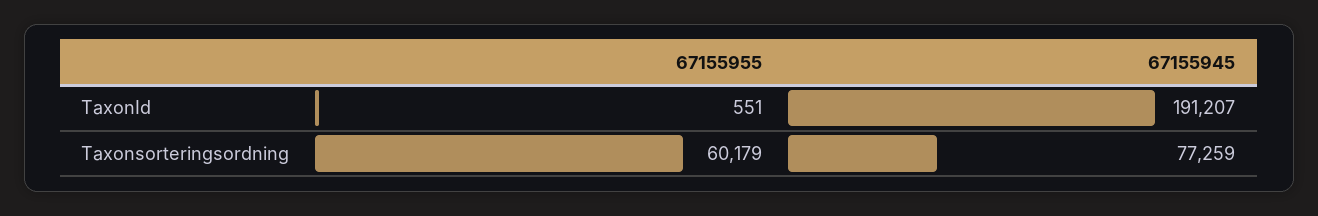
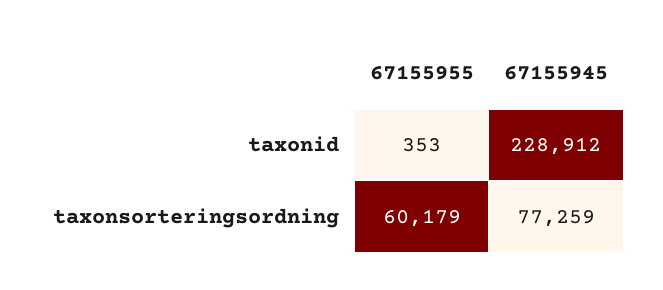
67155955, TaxonId: 551 -> 353
67155945, TaxonId: 191207 -> 228912

